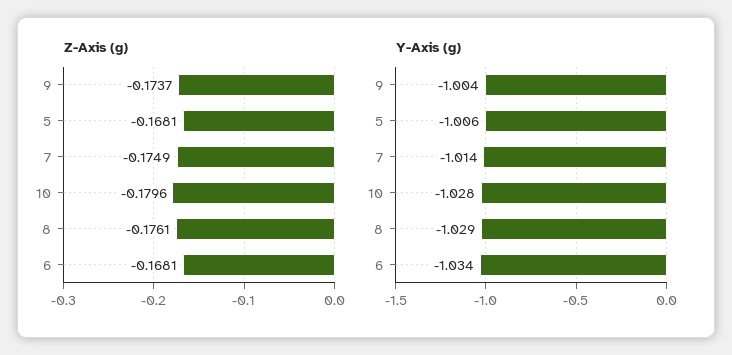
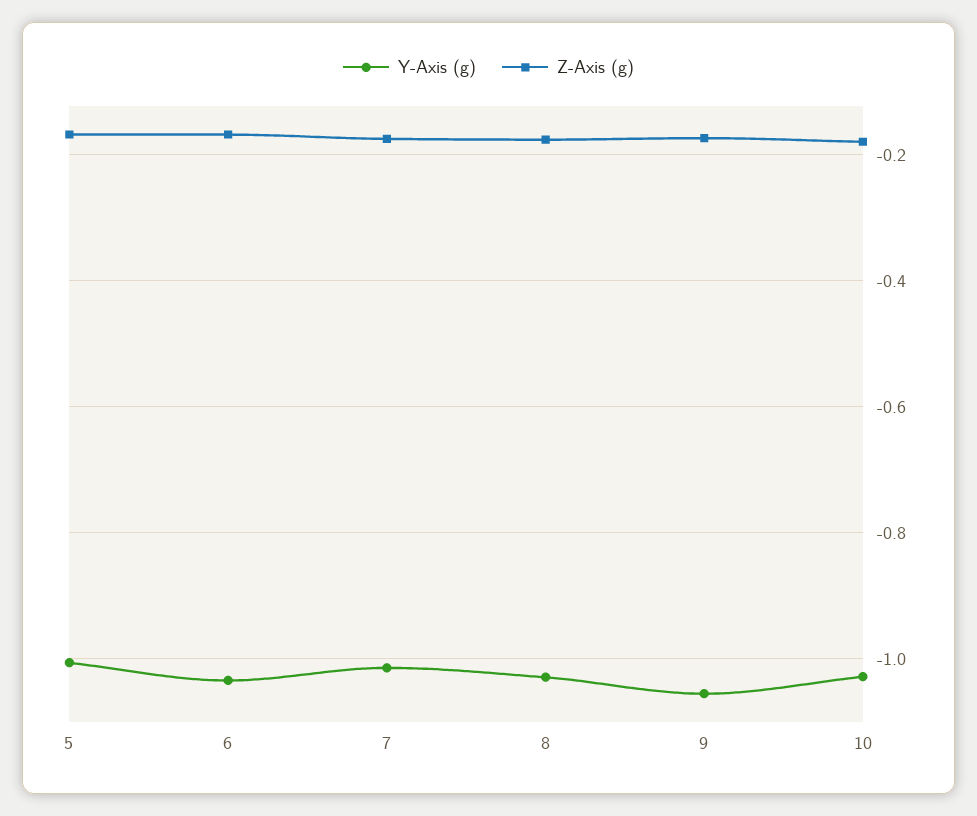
Y-Axis (g), 9: -1.004 -> -1.06

